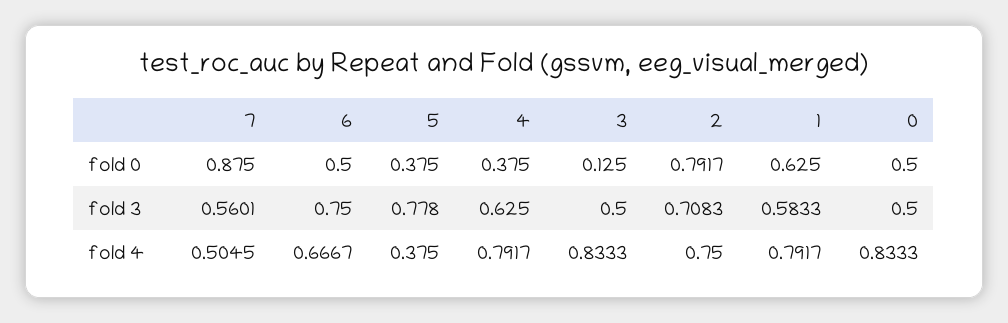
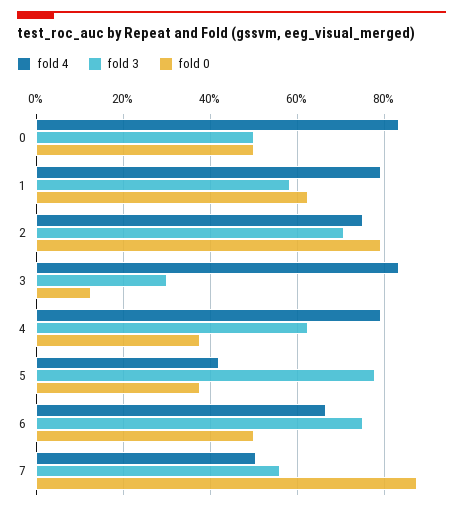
fold 3, 3: 0.5 -> 0.3
fold 4, 5: 0.375 -> 0.42

